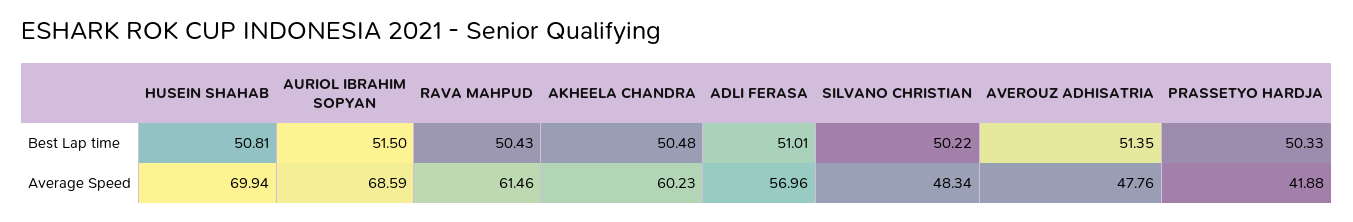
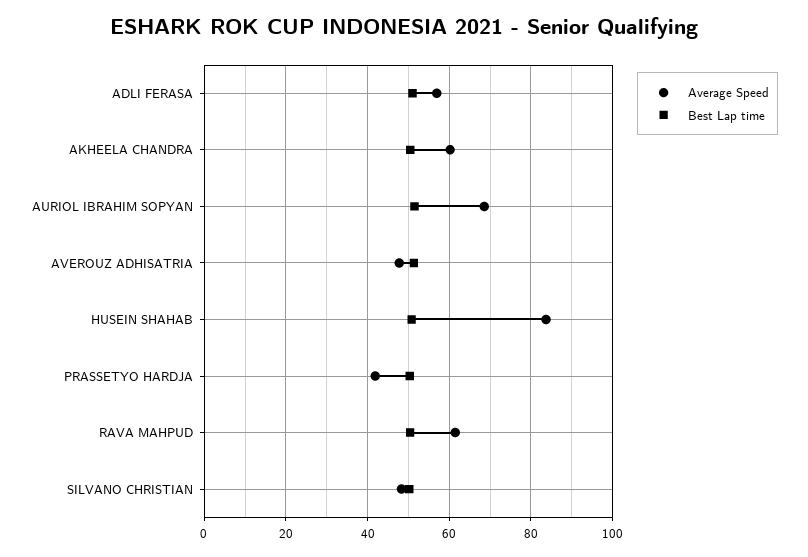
Average Speed, HUSEIN SHAHAB: 69.94 -> 84

